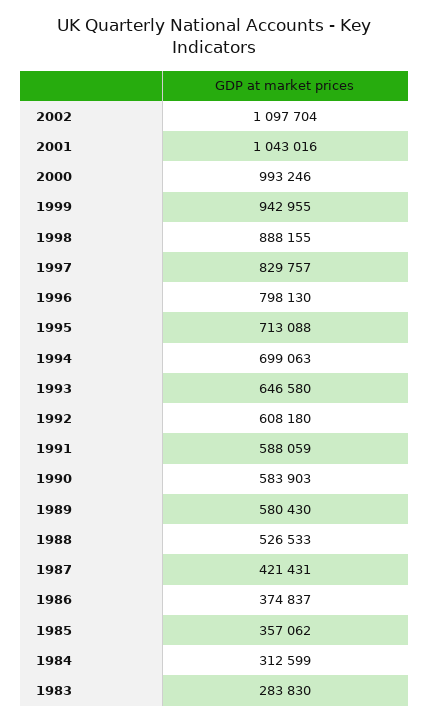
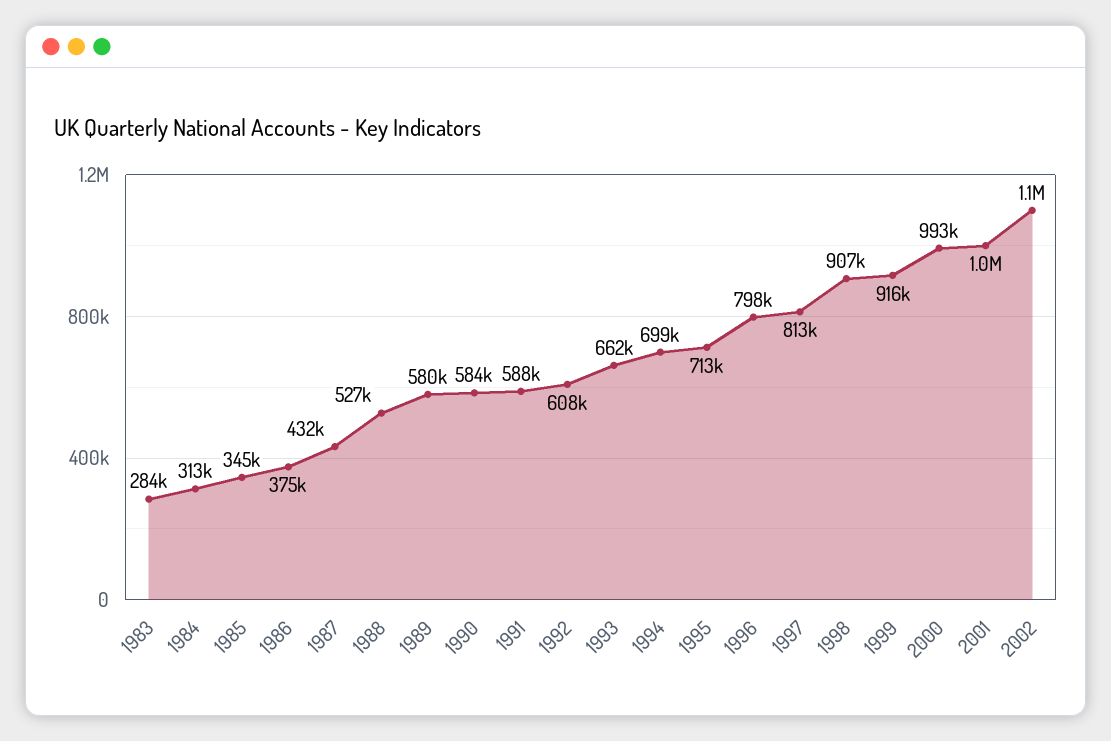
1999: 942955 -> 916000
1998: 888155 -> 907000
1997: 829757 -> 813000
1993: 646580 -> 662000
1987: 421431 -> 432000
1985: 357062 -> 345000

